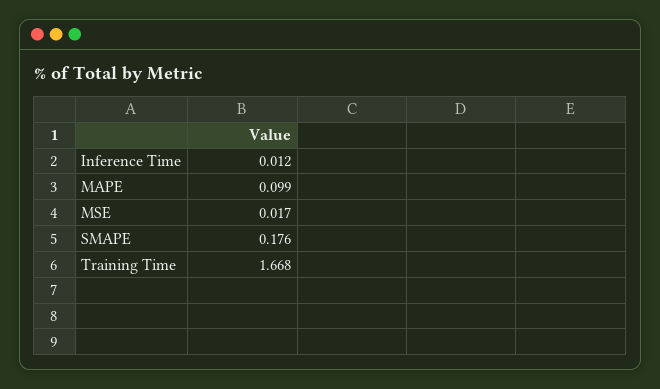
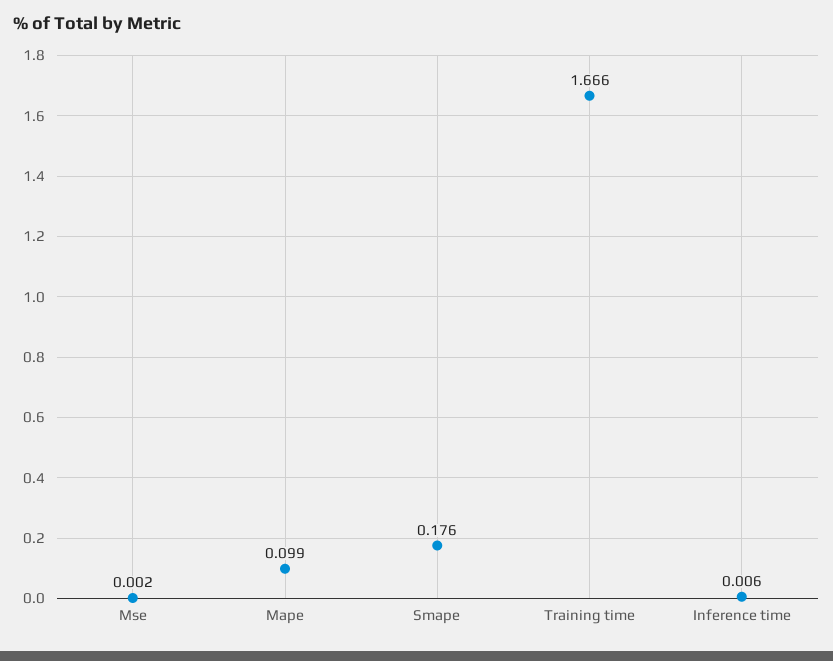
Inference Time: 0.012 -> 0.006
MSE: 0.017 -> 0.002
Training Time: 1.668 -> 1.666

